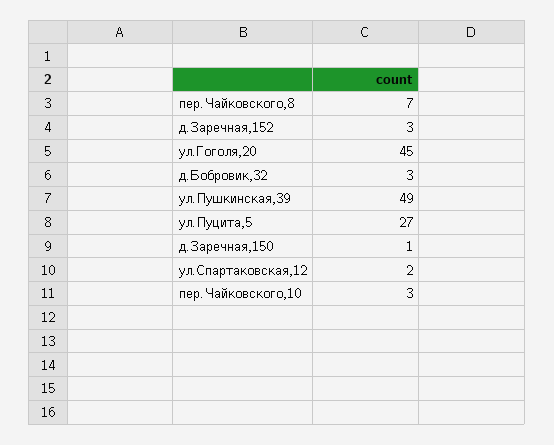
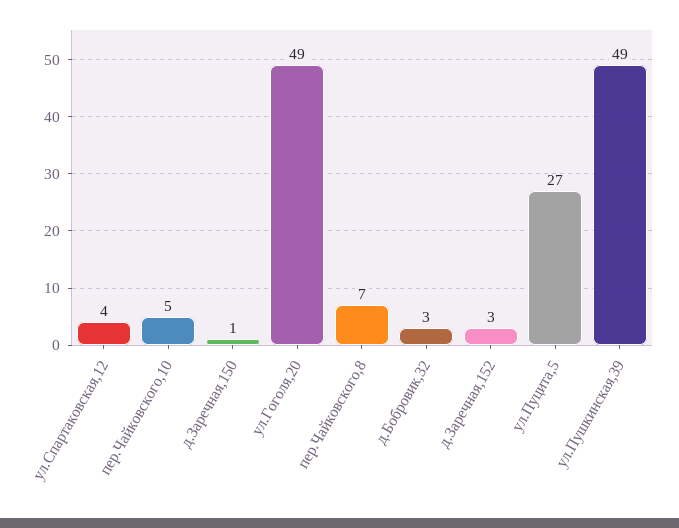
ул.Гоголя,20: 45 -> 49
ул.Спартаковская,12: 2 -> 4
пер.Чайковского,10: 3 -> 5

